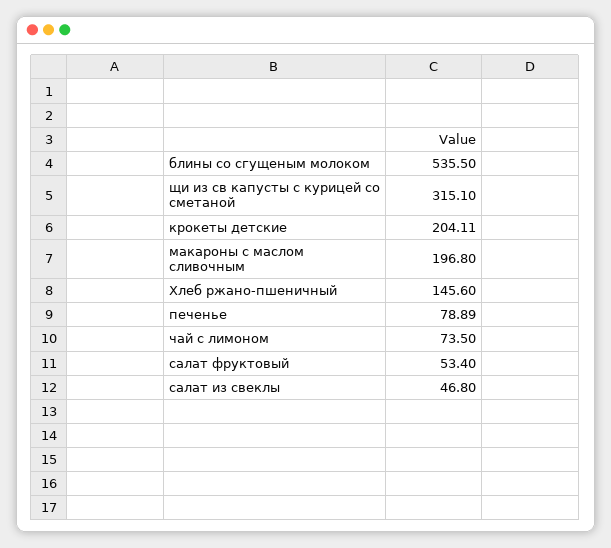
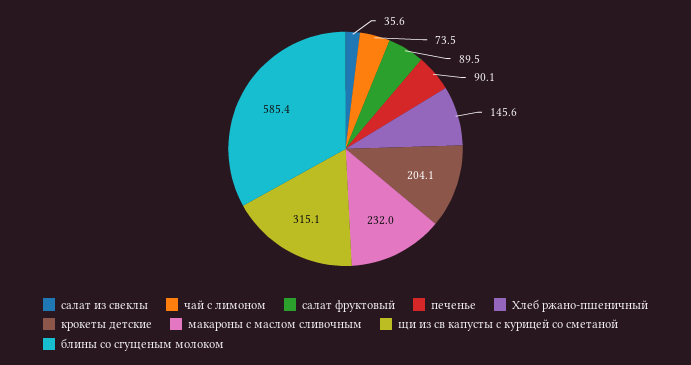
блины со сгущеным молоком: 535.5 -> 585.4
макароны с маслом сливочным: 196.8 -> 232
печенье: 78.89 -> 90.1
салат фруктовый: 53.4 -> 89.5
салат из свеклы: 46.8 -> 35.6

